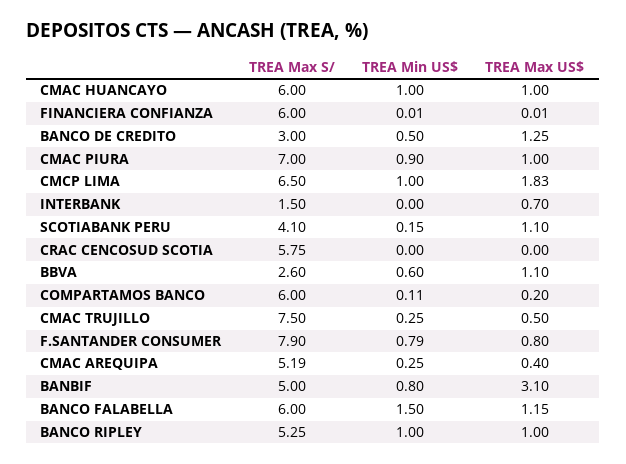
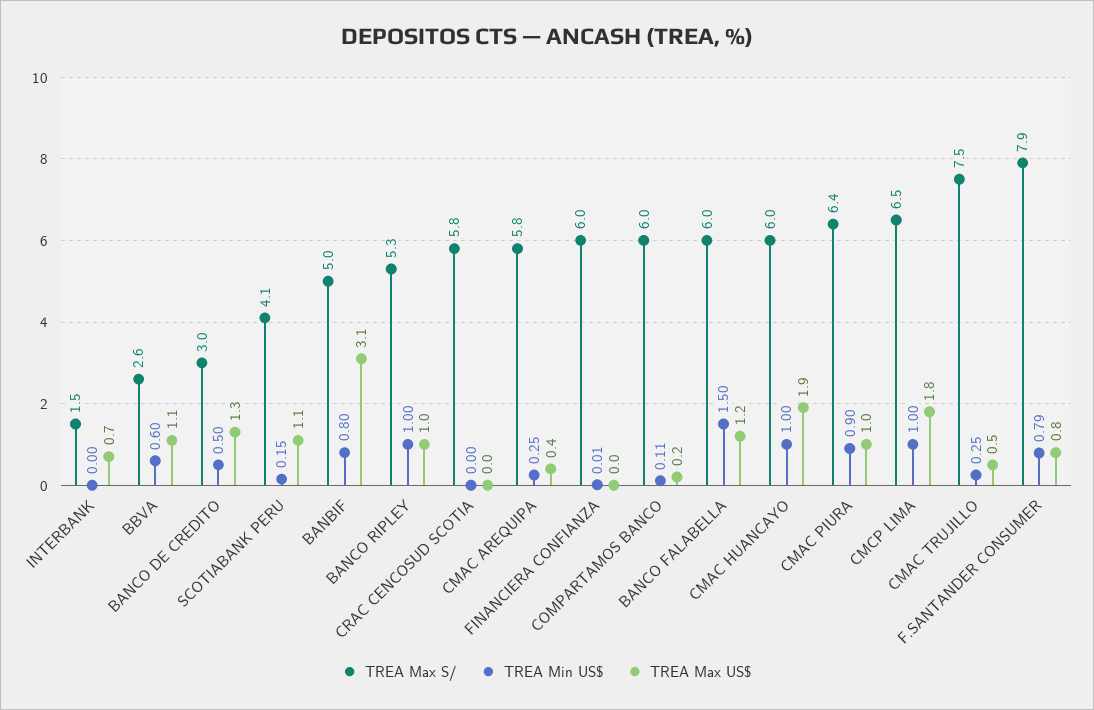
TREA Max US$, CMAC HUANCAYO: 1 -> 1.9
TREA Max S/, CMAC PIURA: 7 -> 6.4
TREA Max S/, CMAC AREQUIPA: 5.19 -> 5.8

